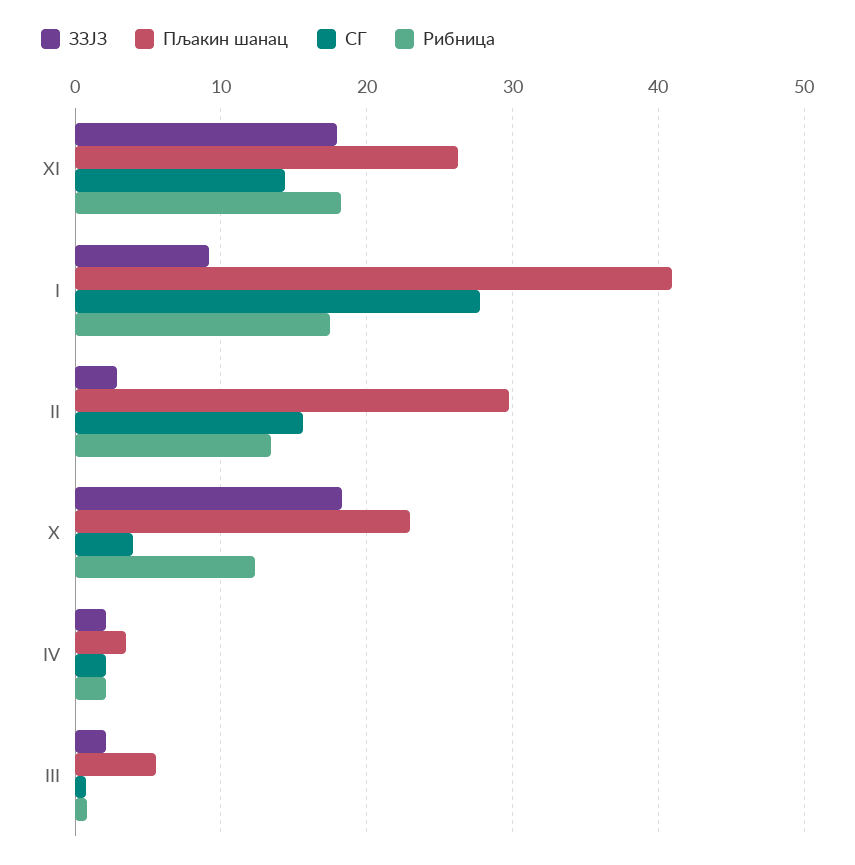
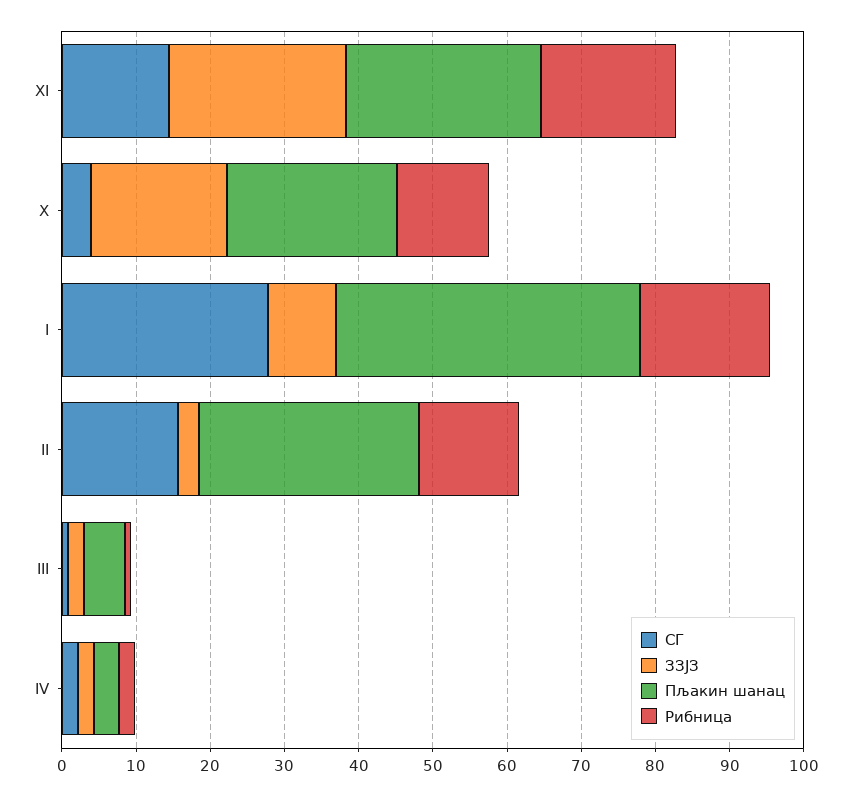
ЗЗЈЗ, XI: 18 -> 24

